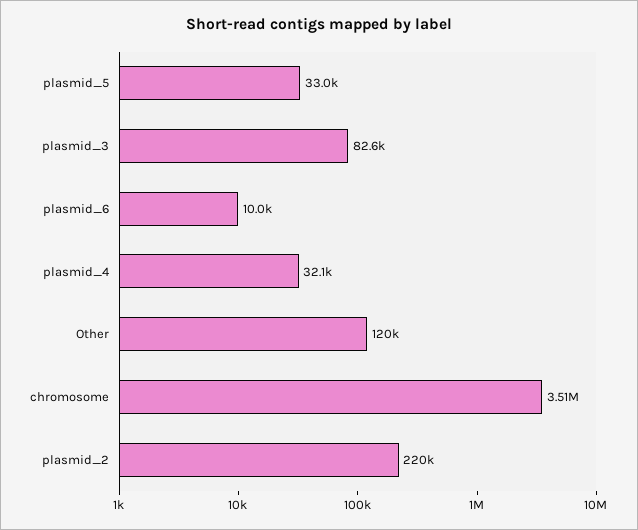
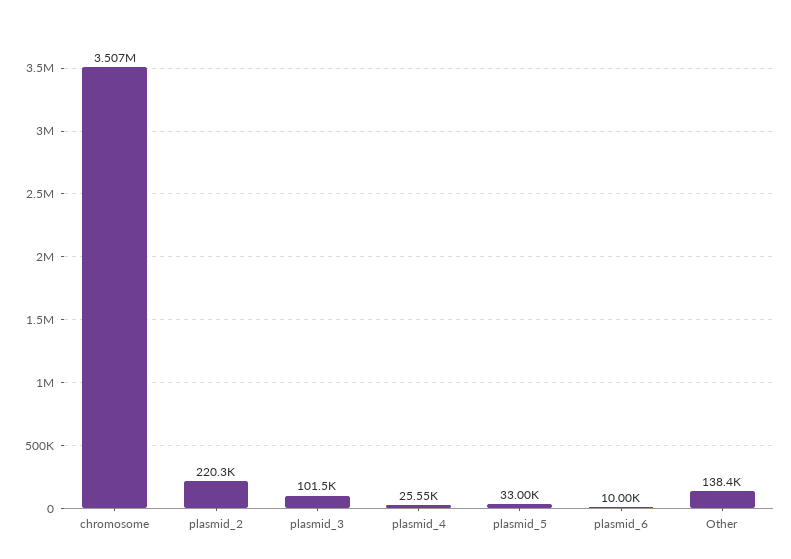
plasmid_3: 82600 -> 101500
plasmid_4: 32100 -> 25550
Other: 120000 -> 138400

